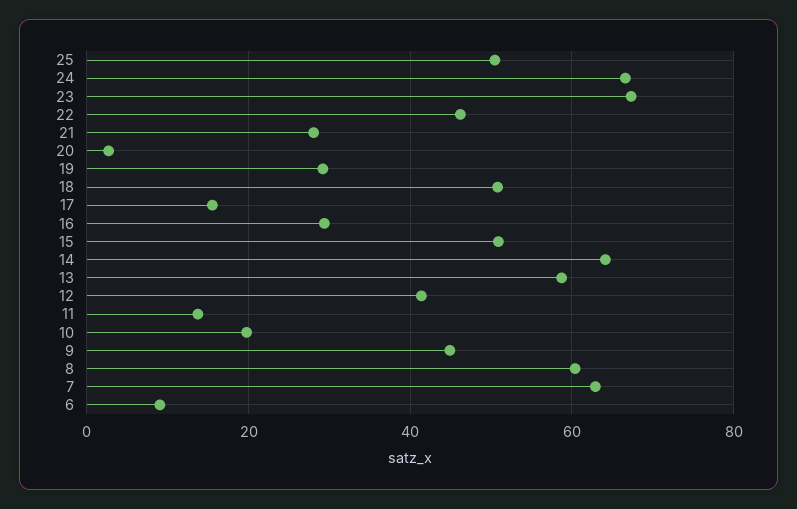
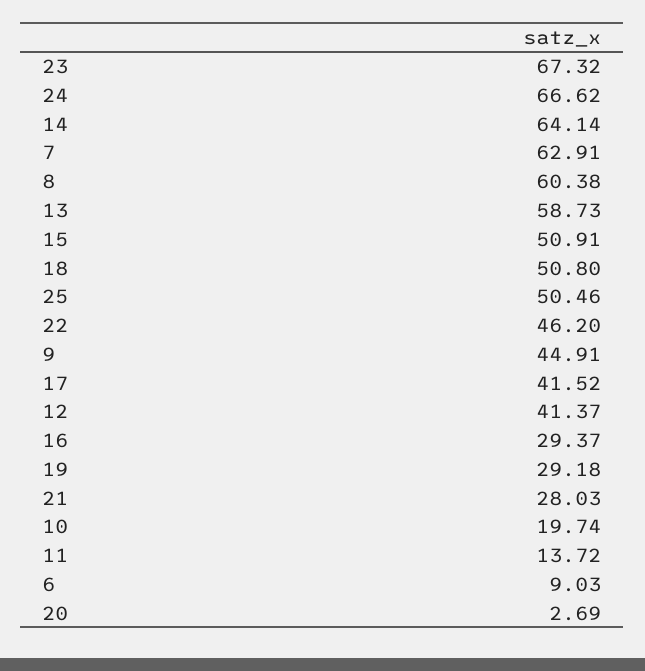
17: 16 -> 41.52

